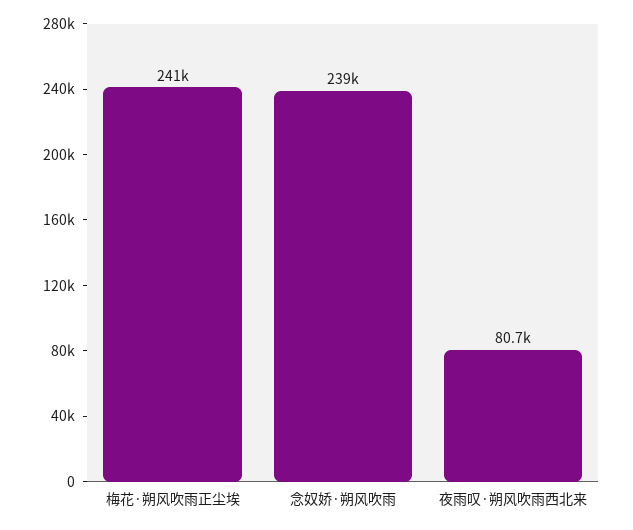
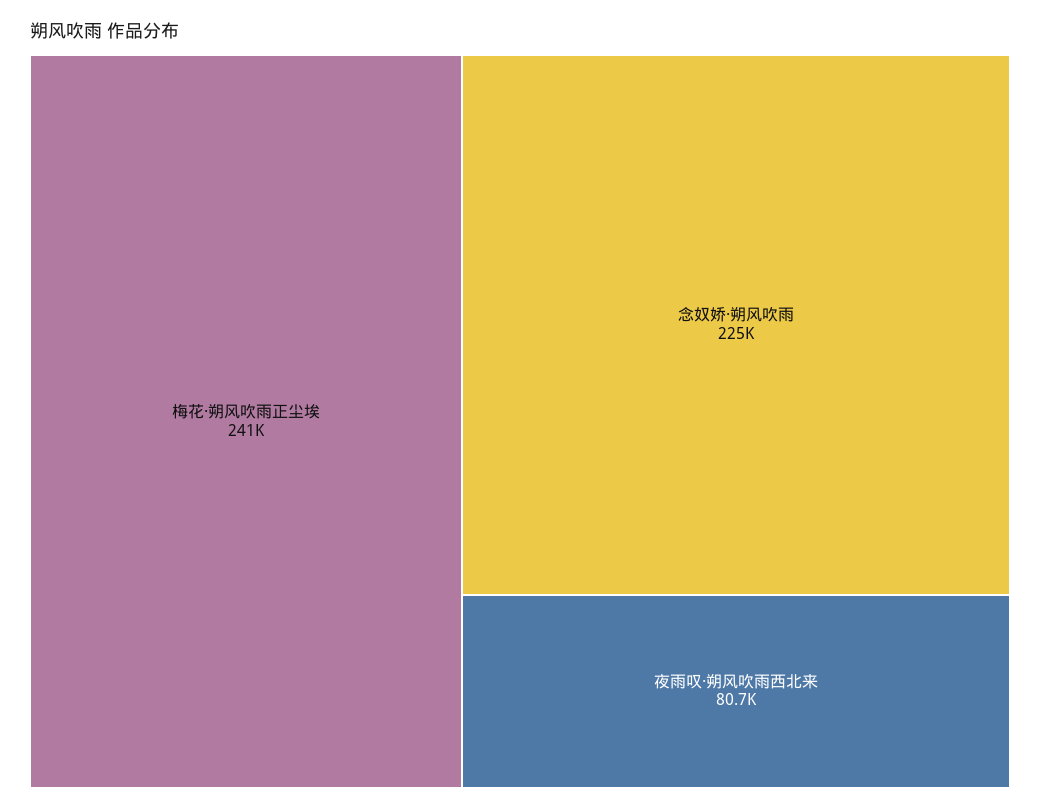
念奴娇·朔风吹雨: 239000 -> 225000

